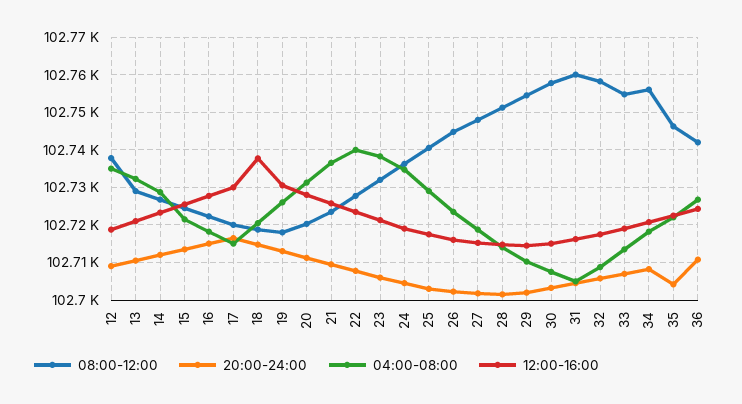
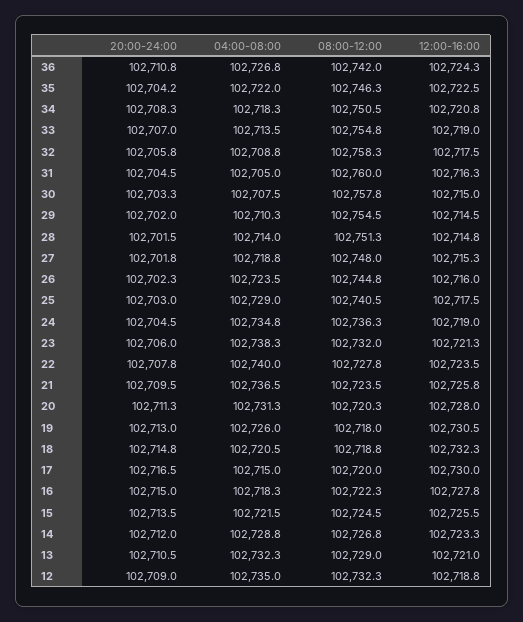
08:00-12:00, 12: 102738 -> 102732.3
12:00-16:00, 18: 102738 -> 102732.3
08:00-12:00, 34: 102756 -> 102750.5

